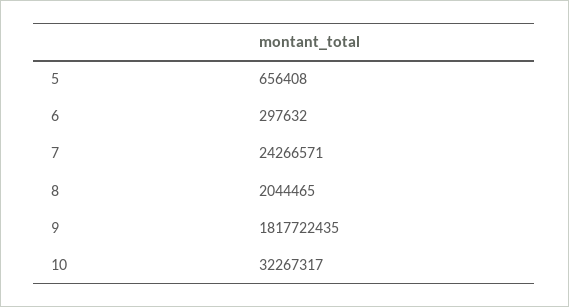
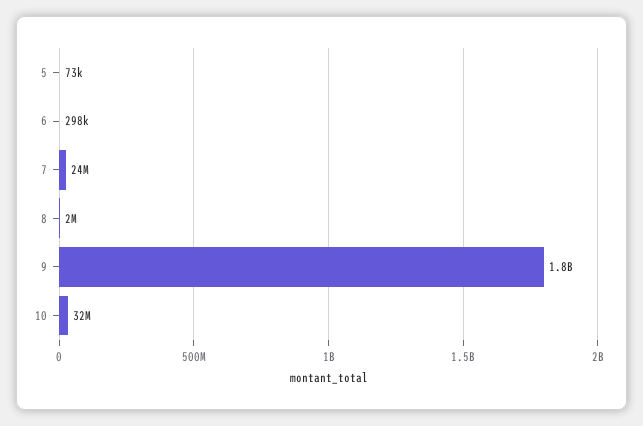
5: 656408 -> 73000

